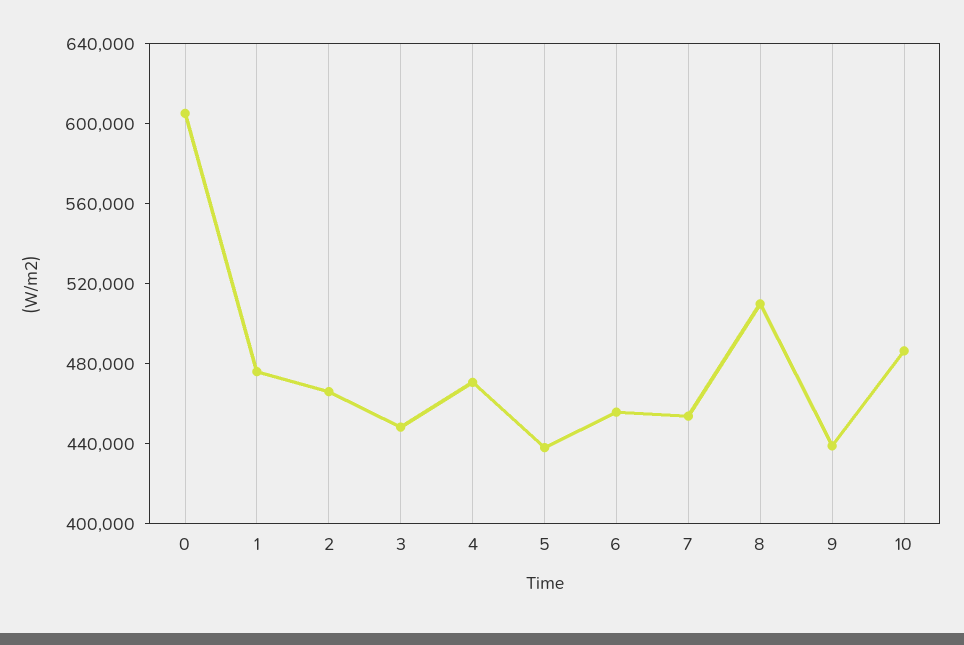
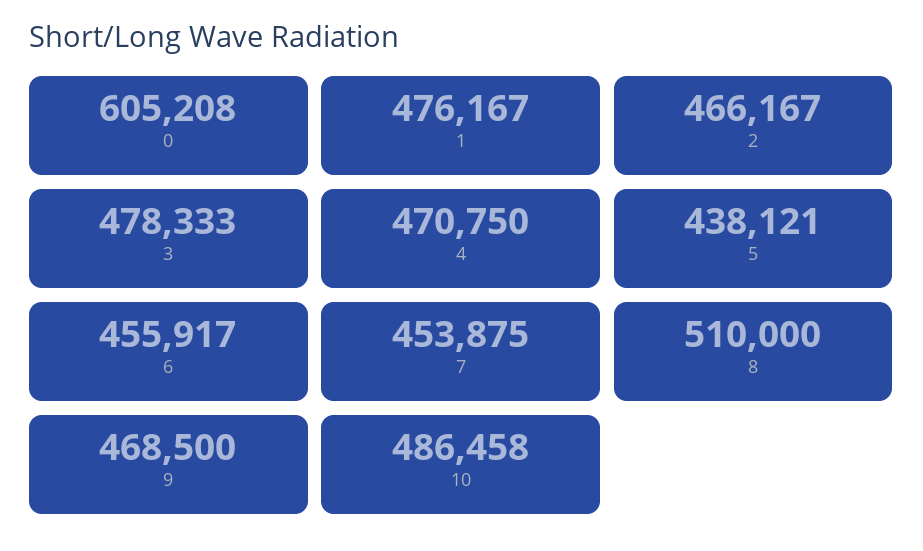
3: 450000 -> 478333
9: 440000 -> 468500

